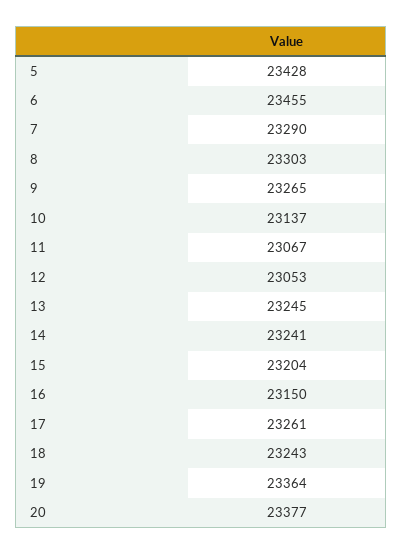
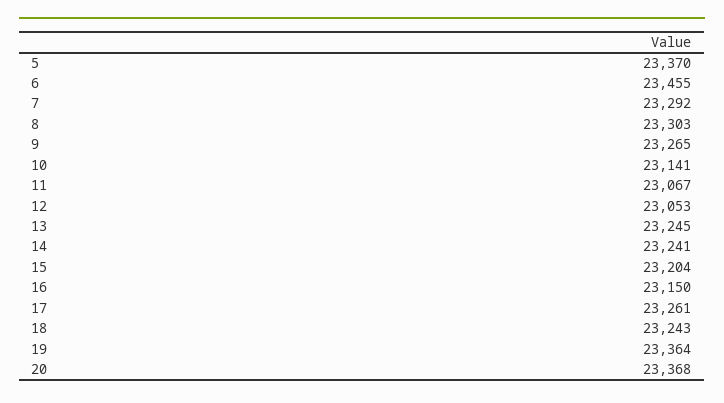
5: 23428 -> 23370
7: 23290 -> 23292
10: 23137 -> 23141
20: 23377 -> 23368

